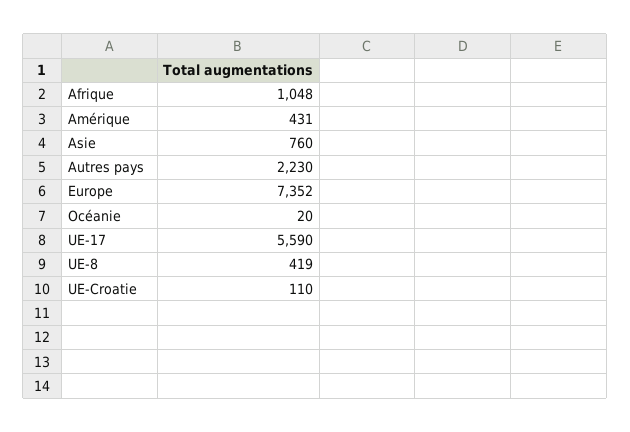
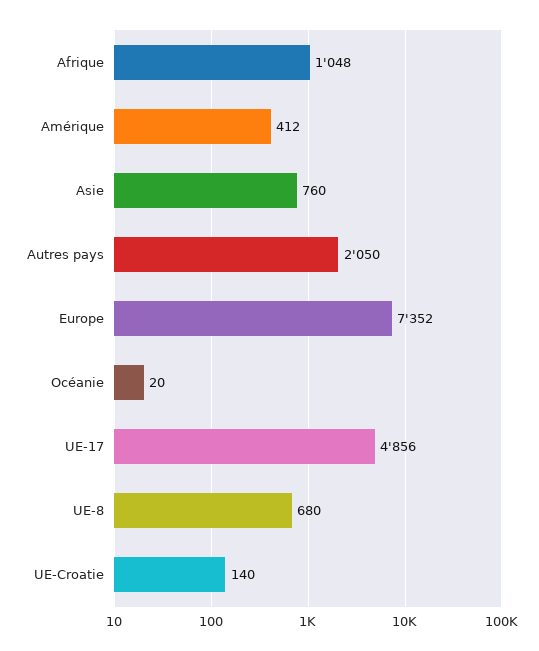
Amérique: 431 -> 412
Autres pays: 2230 -> 2050
UE-17: 5590 -> 4856
UE-8: 419 -> 680
UE-Croatie: 110 -> 140

